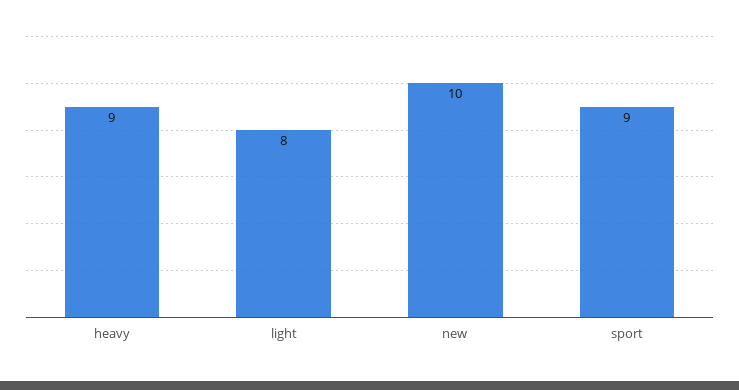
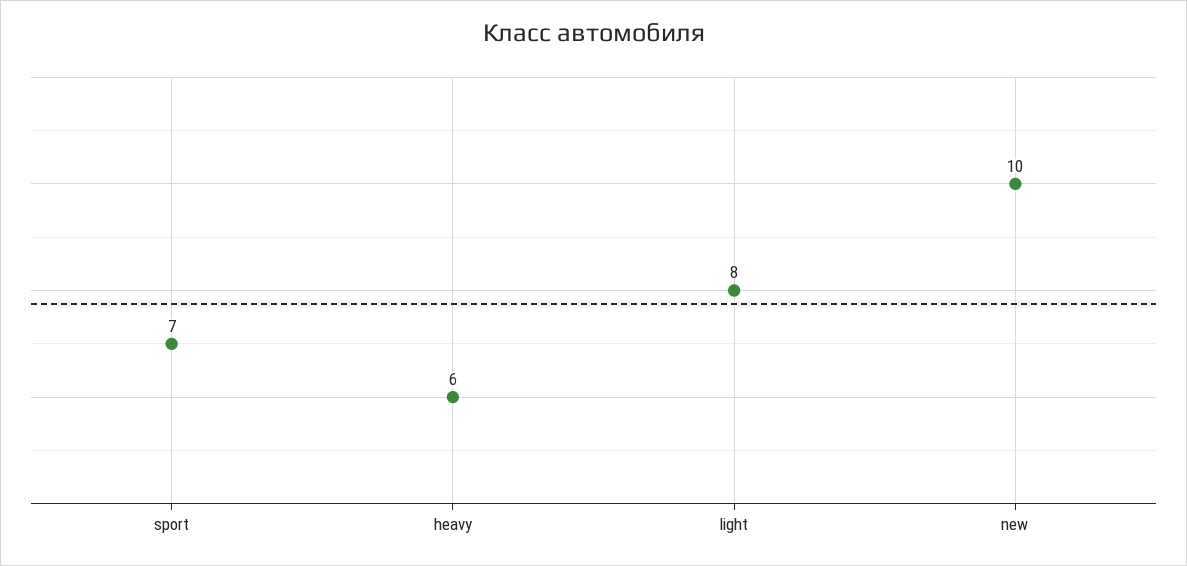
heavy: 9 -> 6
sport: 9 -> 7

